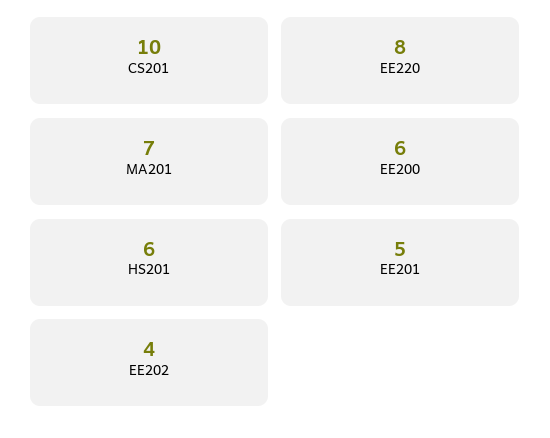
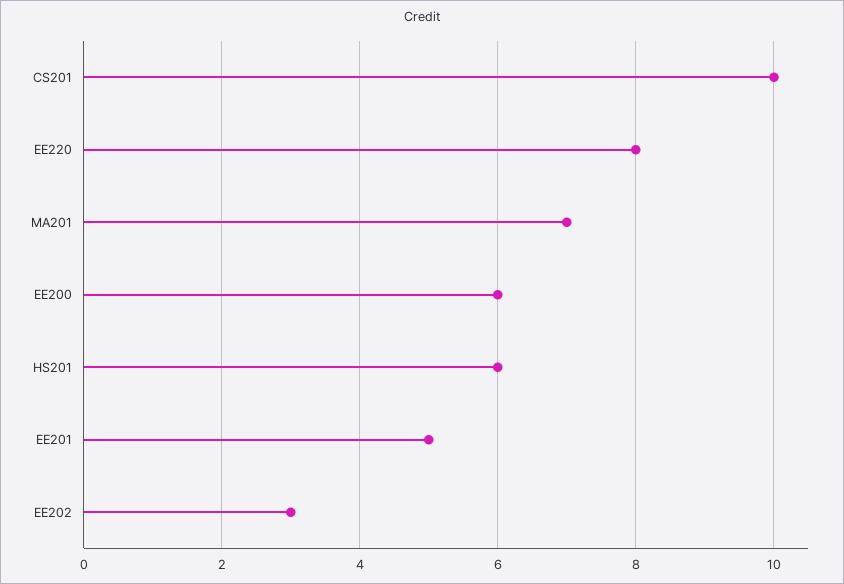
EE202: 4 -> 3

